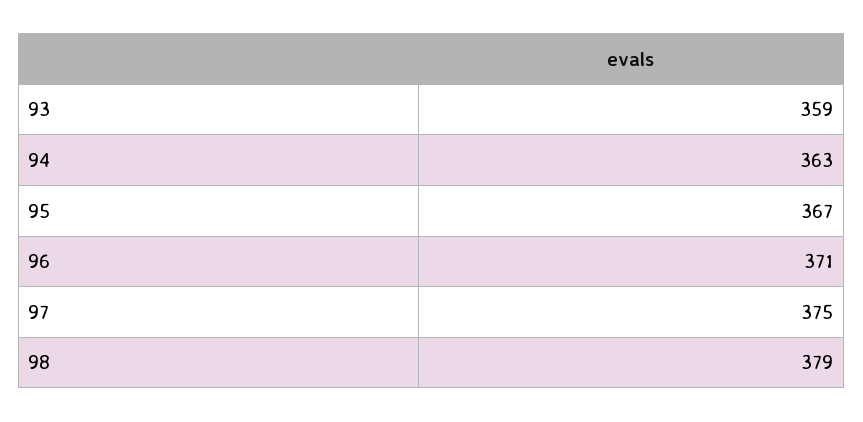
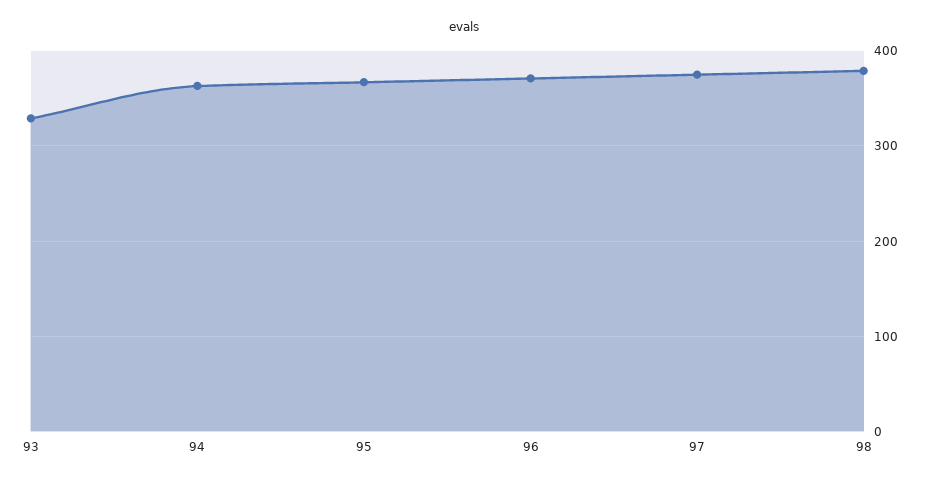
93: 359 -> 330

